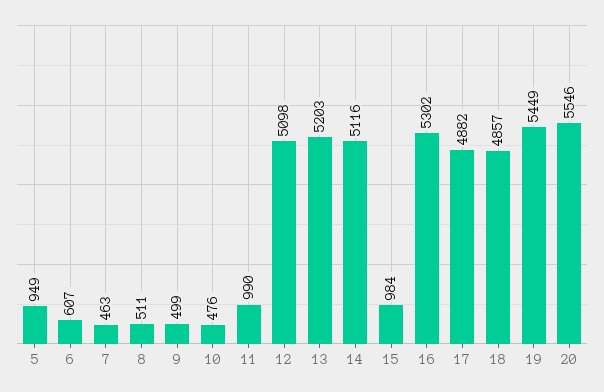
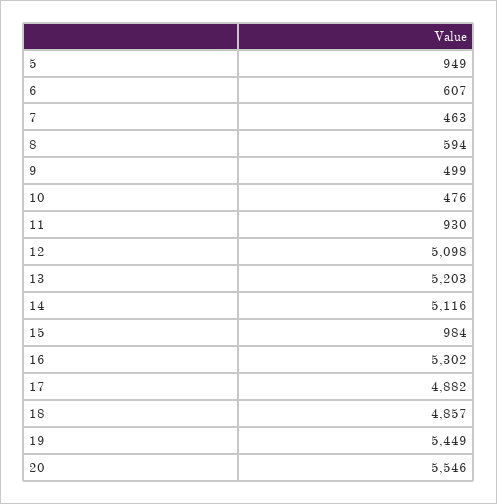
8: 511 -> 594
11: 990 -> 930

